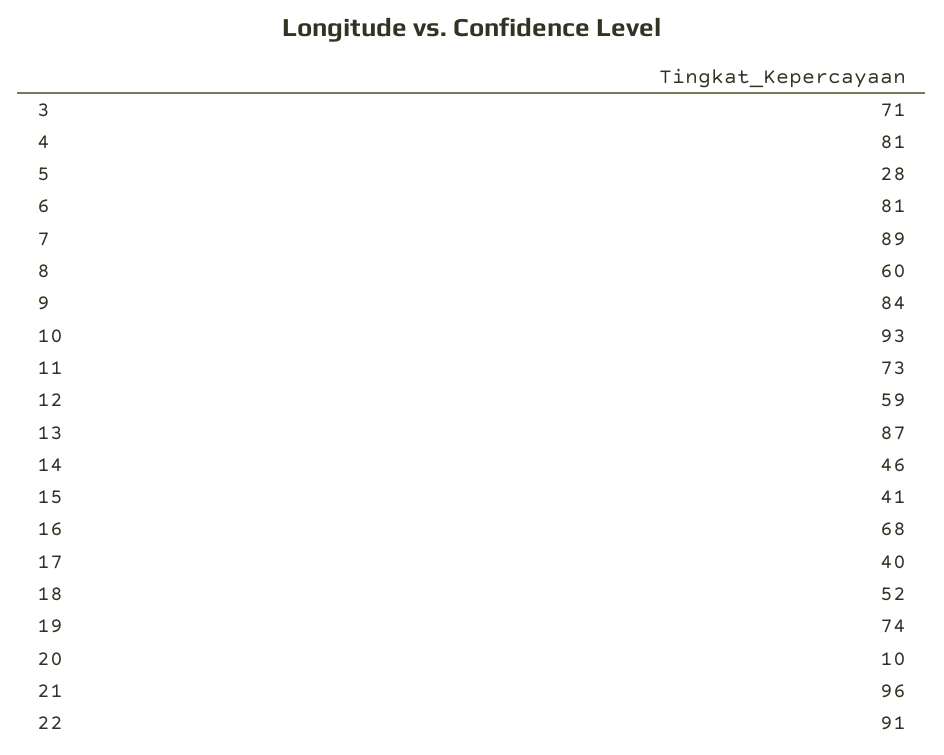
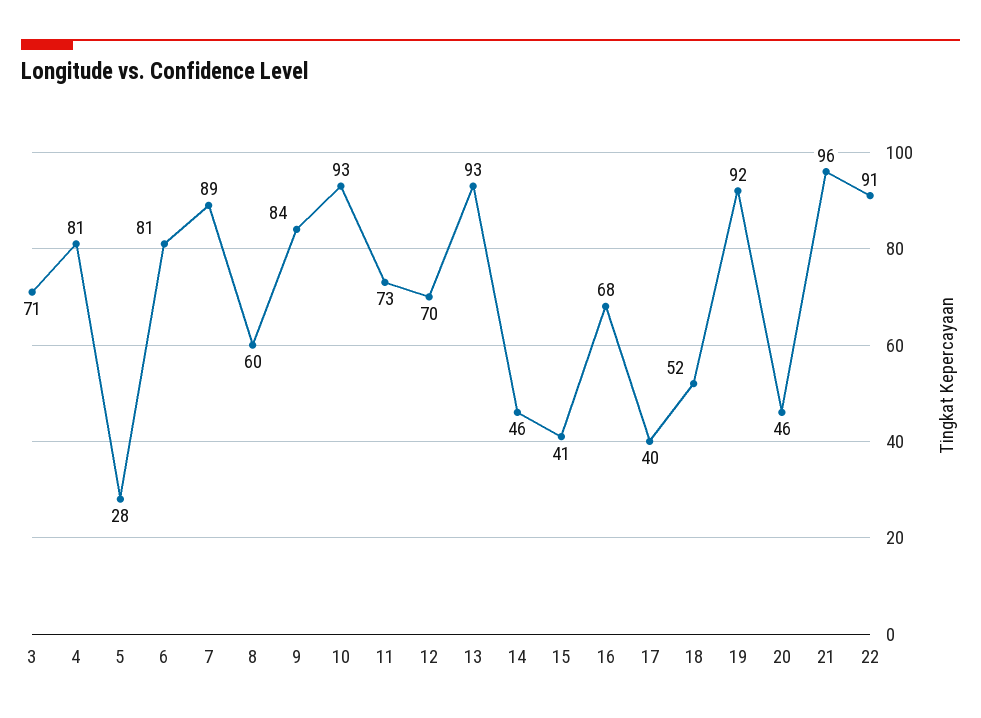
12: 59 -> 70
13: 87 -> 93
19: 74 -> 92
20: 10 -> 46

